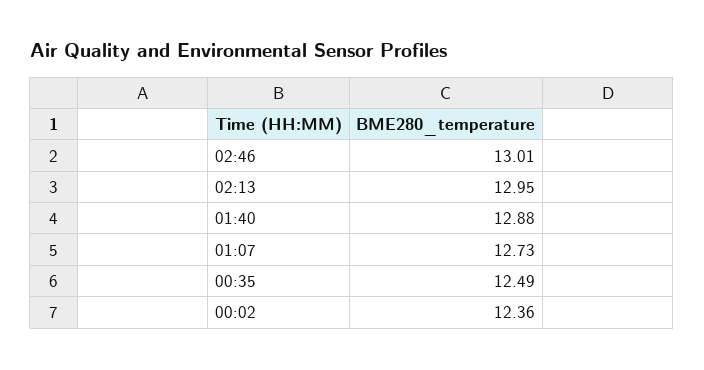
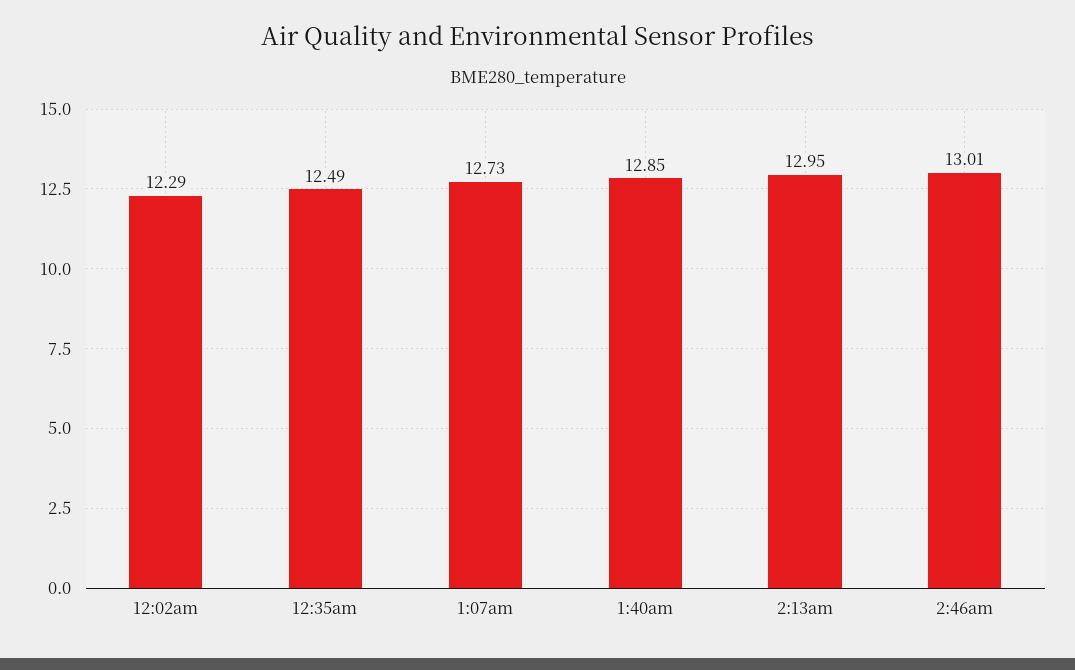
01:40: 12.88 -> 12.85
00:02: 12.36 -> 12.29

